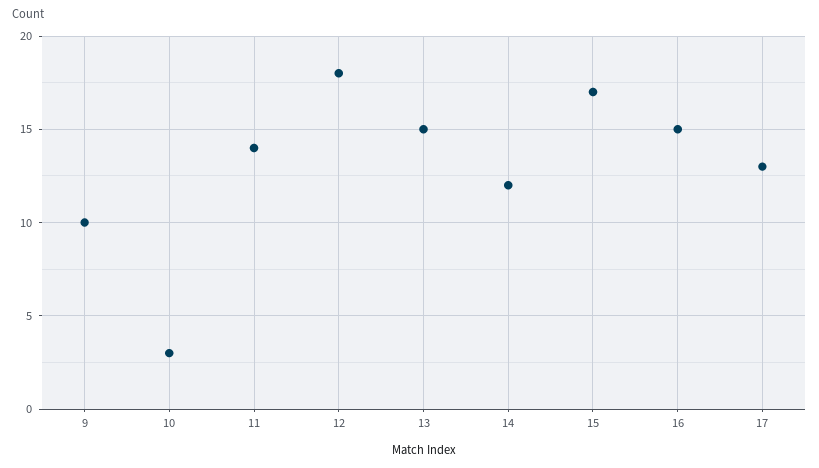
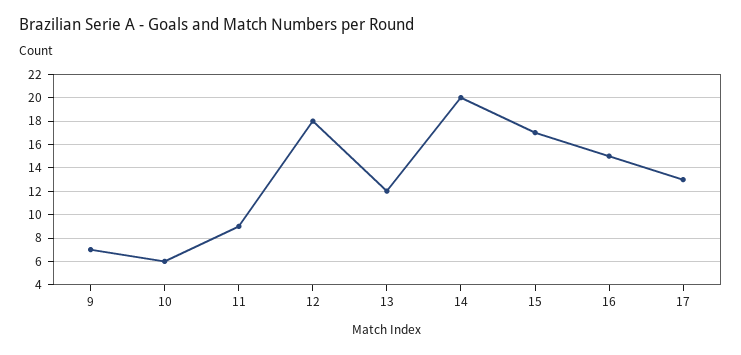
9: 10 -> 7
10: 3 -> 6
11: 14 -> 9
13: 15 -> 12
14: 12 -> 20

